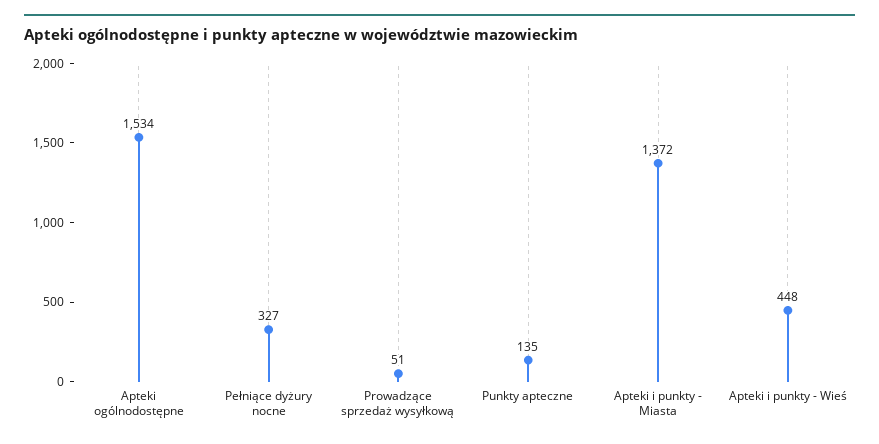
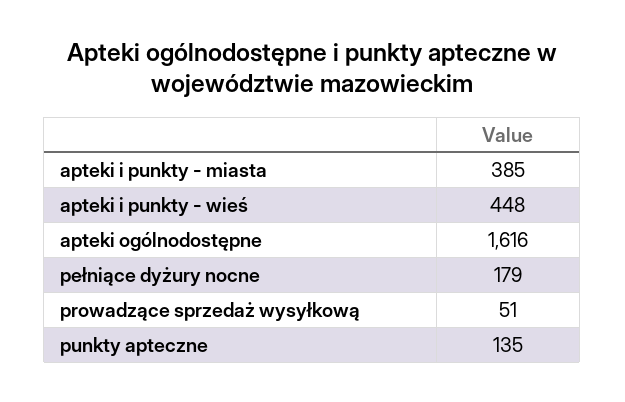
Apteki ogólnodostępne: 1534 -> 1616
Pełniące dyżury nocne: 327 -> 179
Apteki i punkty - Miasta: 1372 -> 385

